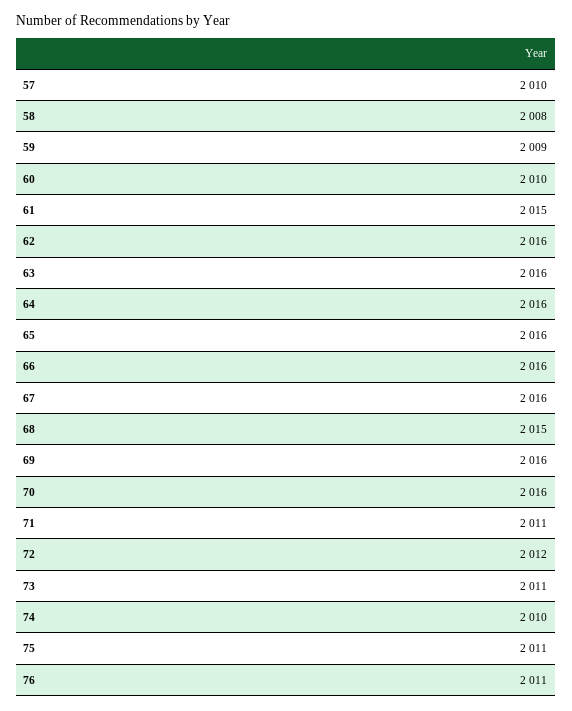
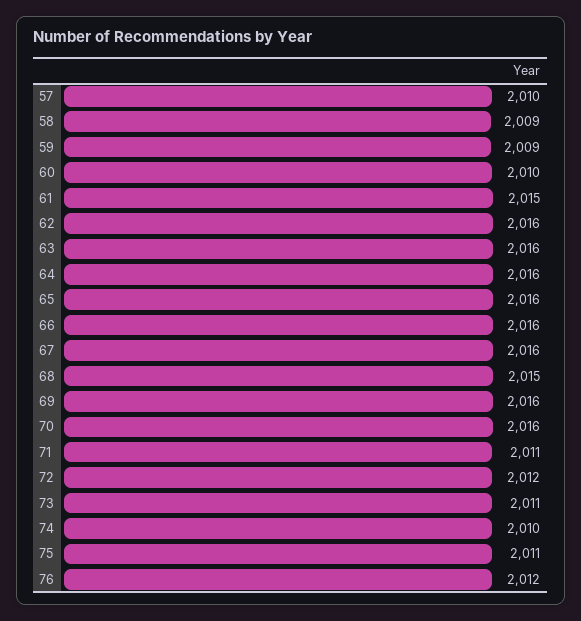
58: 2008 -> 2009
76: 2011 -> 2012

